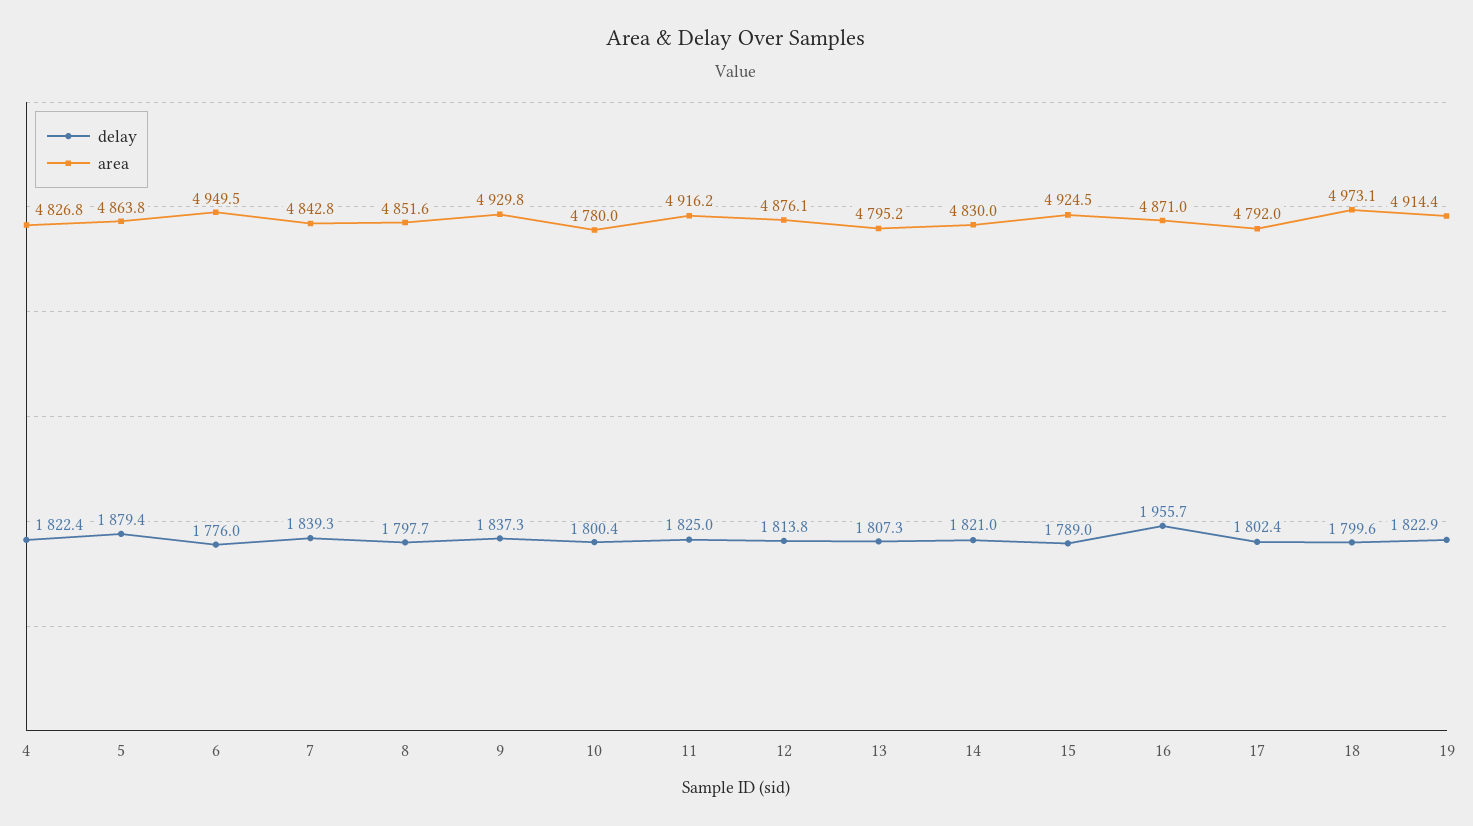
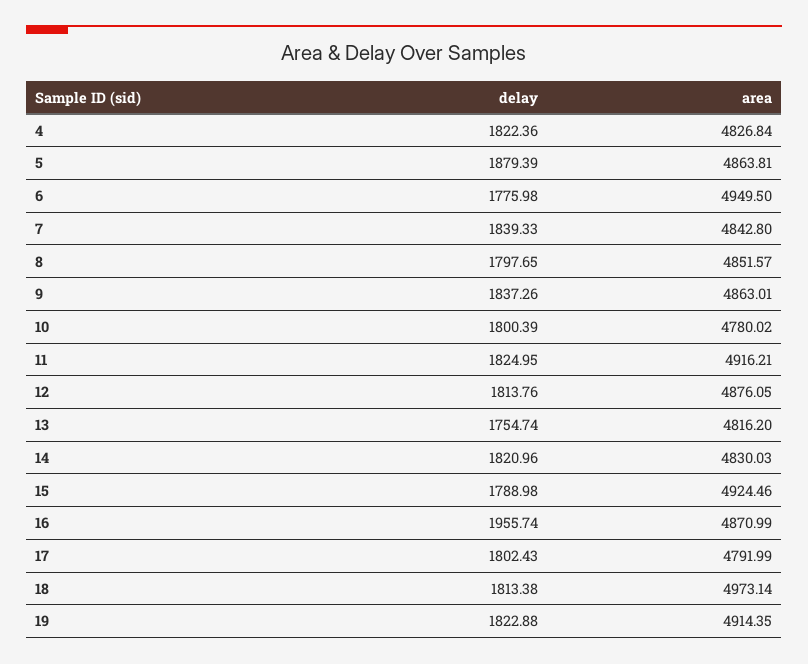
area, 9: 4929.8 -> 4863.01
delay, 13: 1807.3 -> 1754.74
area, 13: 4795.2 -> 4816.2
delay, 18: 1799.6 -> 1813.38

